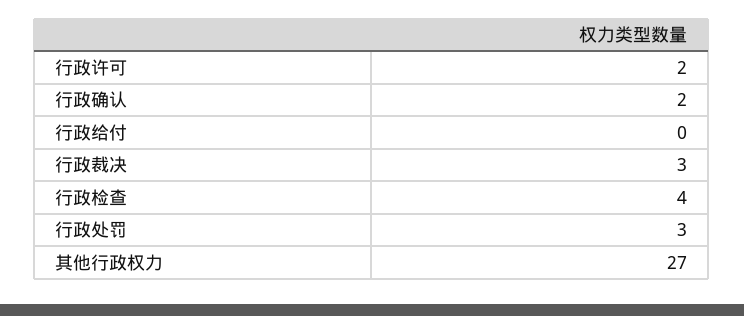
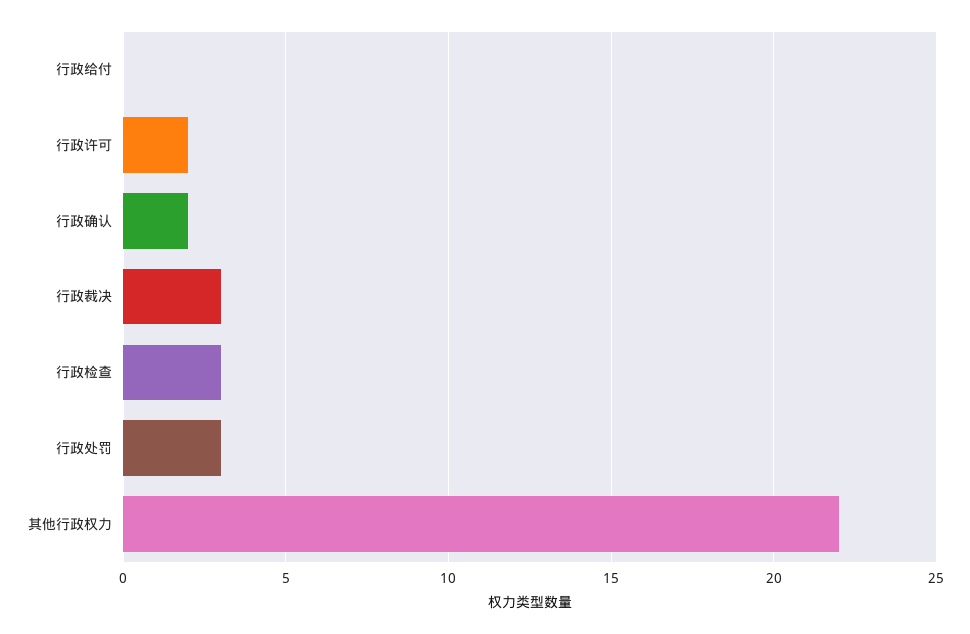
行政检查: 4 -> 3
其他行政权力: 27 -> 22

